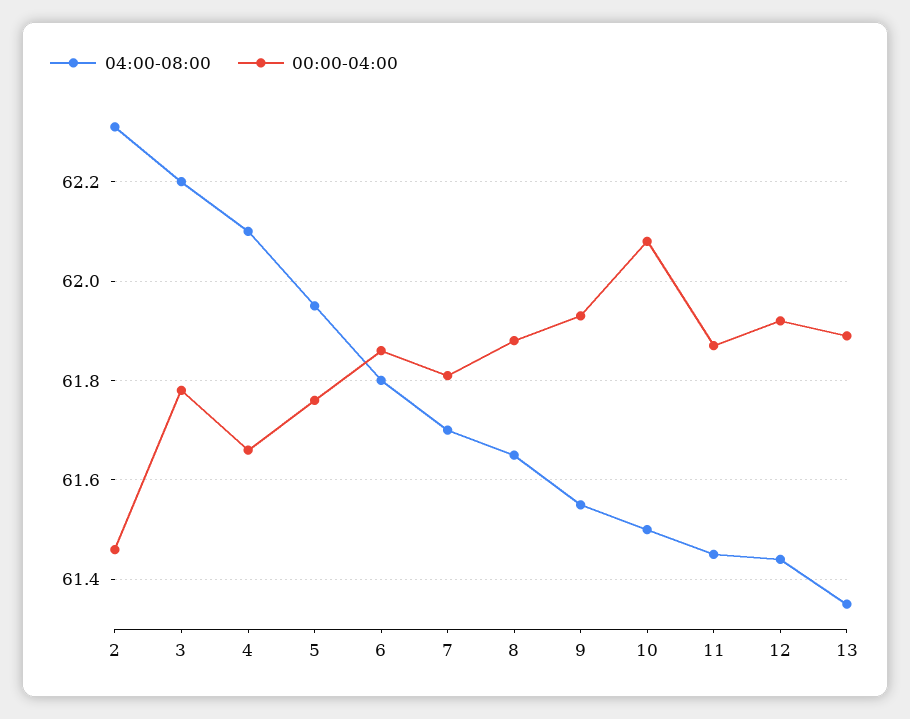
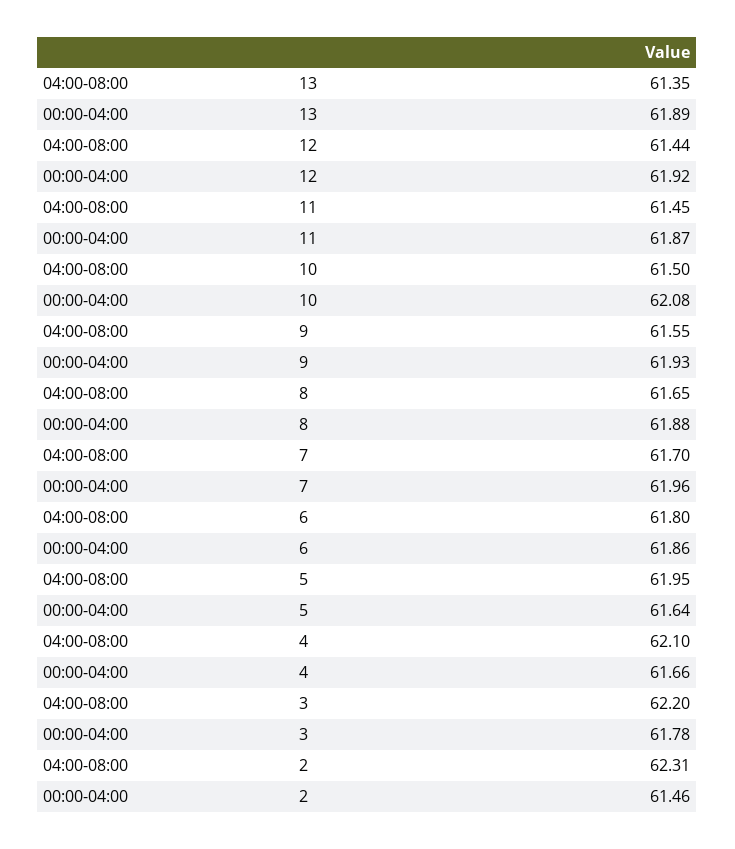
00:00-04:00, 5: 61.75 -> 61.64
00:00-04:00, 7: 61.8 -> 61.96

